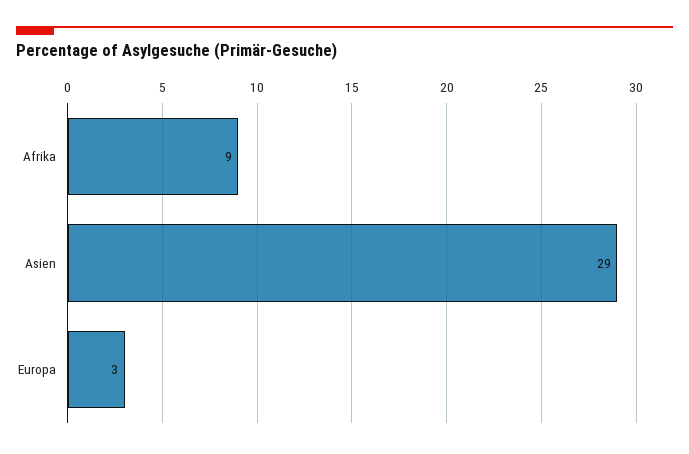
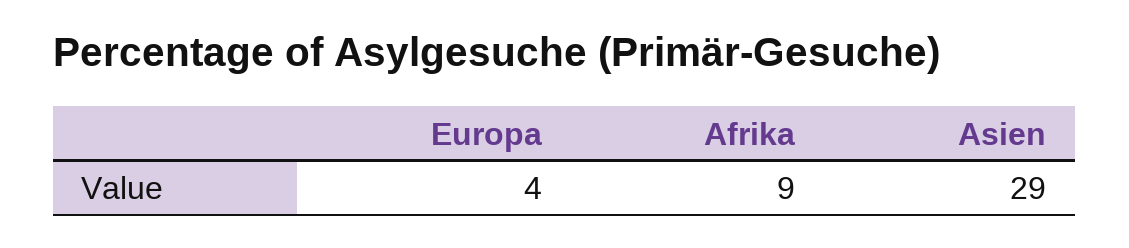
Europa: 3 -> 4

